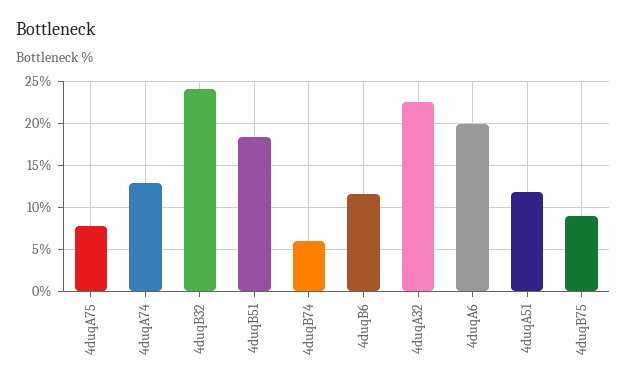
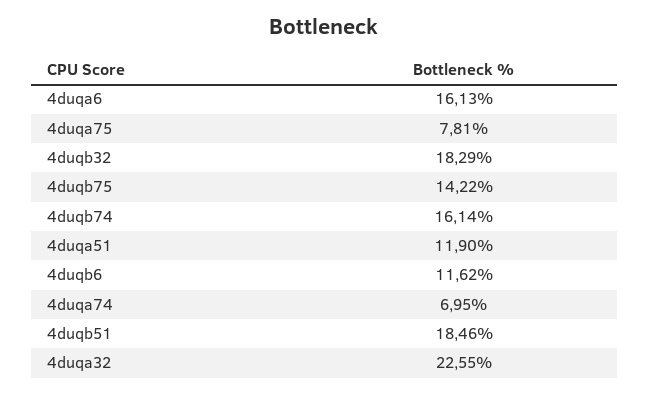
4duqA74: 13 -> 6.95
4duqB32: 24 -> 18.29
4duqB74: 6 -> 16.14
4duqA6: 20 -> 16.13
4duqB75: 9 -> 14.22

